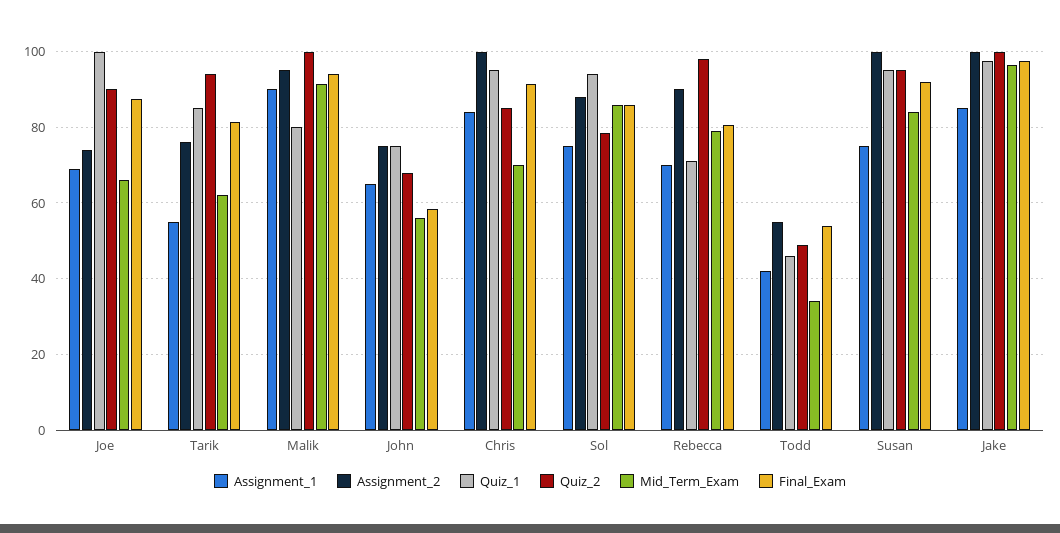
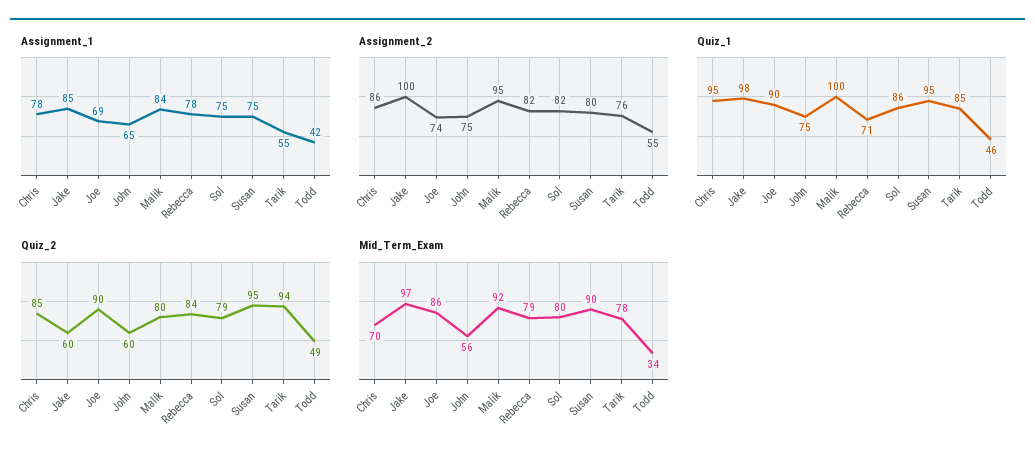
Quiz_1, Joe: 100 -> 90
Mid_Term_Exam, Joe: 66 -> 86
Final_Exam, Joe: 88 -> none
Mid_Term_Exam, Tarik: 62 -> 78
Final_Exam, Tarik: 82 -> none
Assignment_1, Malik: 90 -> 84
Quiz_1, Malik: 80 -> 100
Quiz_2, Malik: 100 -> 80
Final_Exam, Malik: 94 -> none
Quiz_2, John: 68 -> 60
Final_Exam, John: 58 -> none
Assignment_1, Chris: 84 -> 78
Assignment_2, Chris: 100 -> 86
Final_Exam, Chris: 92 -> none
Assignment_2, Sol: 88 -> 82
Quiz_1, Sol: 94 -> 86
Mid_Term_Exam, Sol: 86 -> 80
Final_Exam, Sol: 86 -> none
Assignment_1, Rebecca: 70 -> 78
Assignment_2, Rebecca: 90 -> 82
Quiz_2, Rebecca: 98 -> 84
Final_Exam, Rebecca: 80 -> none
Final_Exam, Todd: 54 -> none
Assignment_2, Susan: 100 -> 80
Mid_Term_Exam, Susan: 84 -> 90
Final_Exam, Susan: 92 -> none
Quiz_2, Jake: 100 -> 60
Final_Exam, Jake: 98 -> none

